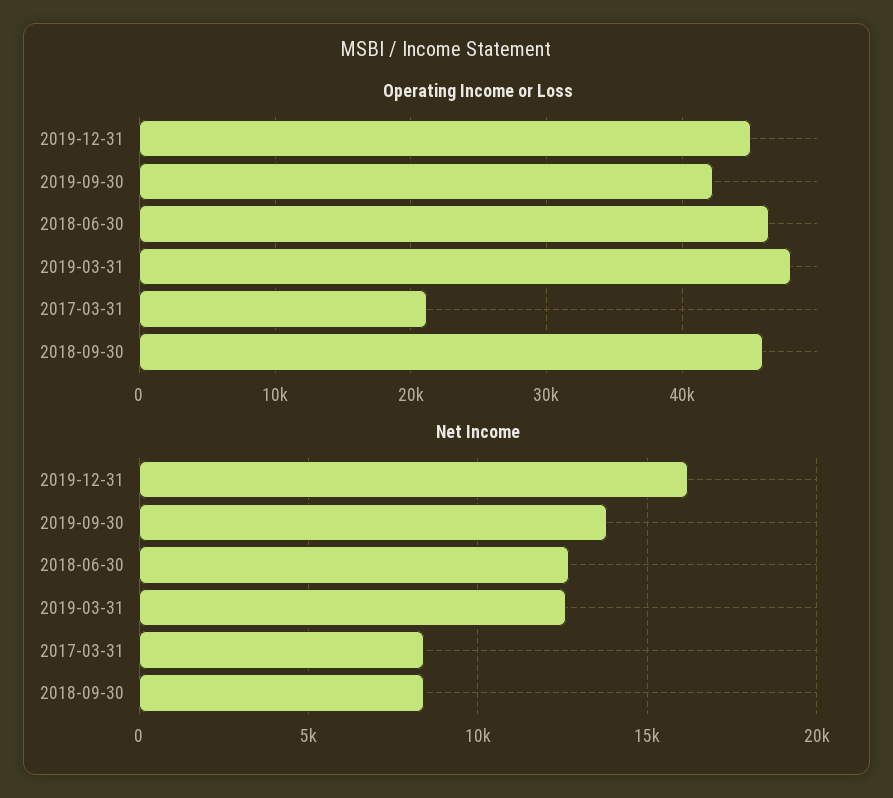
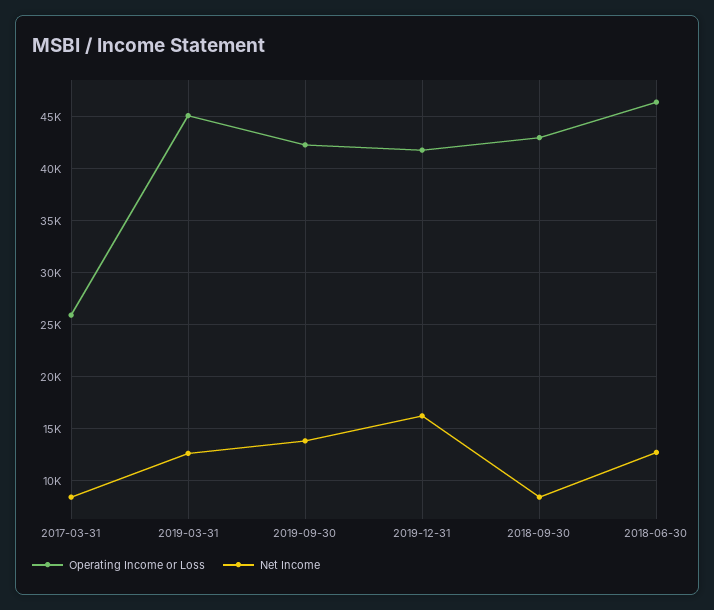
Operating Income or Loss, 2019-12-31: 45000 -> 42000
Operating Income or Loss, 2019-03-31: 48000 -> 45000
Operating Income or Loss, 2017-03-31: 21000 -> 26000
Operating Income or Loss, 2018-09-30: 46000 -> 43000

